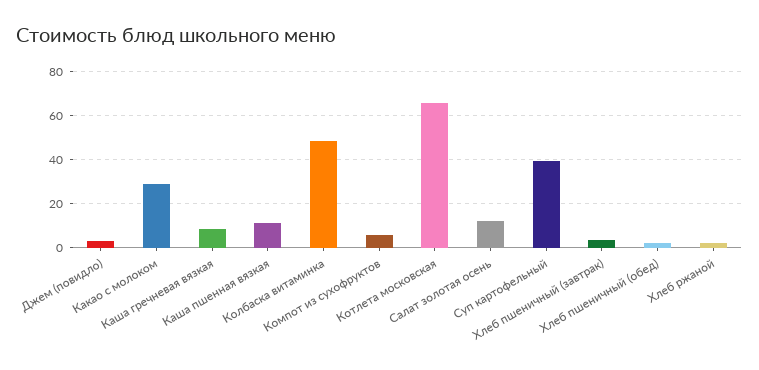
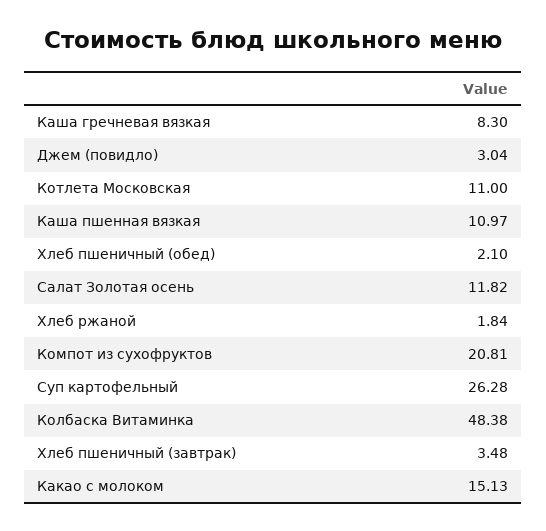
Какао с молоком: 30 -> 15.13
Компот из сухофруктов: 5 -> 20.81
Котлета московская: 65 -> 11
Суп картофельный: 40 -> 26.28

